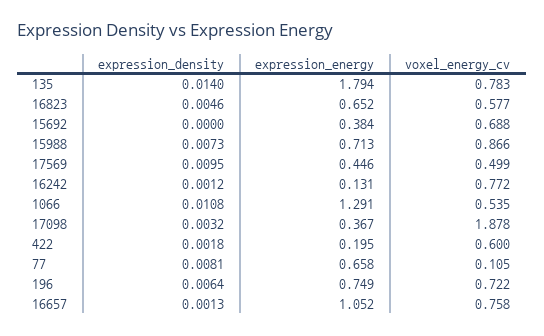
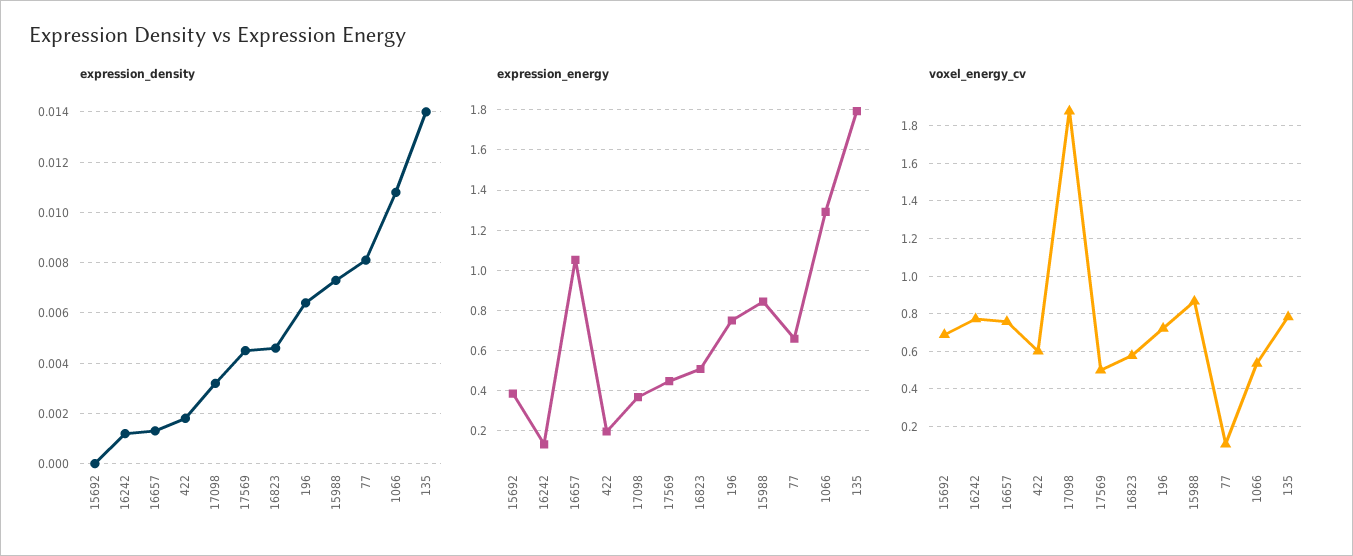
expression_energy, 16823: 0.652 -> 0.5
expression_energy, 15988: 0.713 -> 0.85
expression_density, 17569: 0.0095 -> 0.0045

